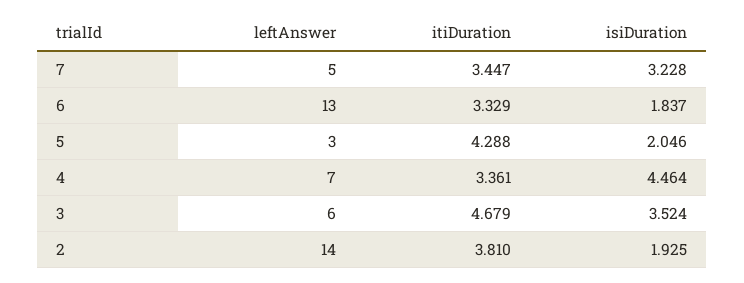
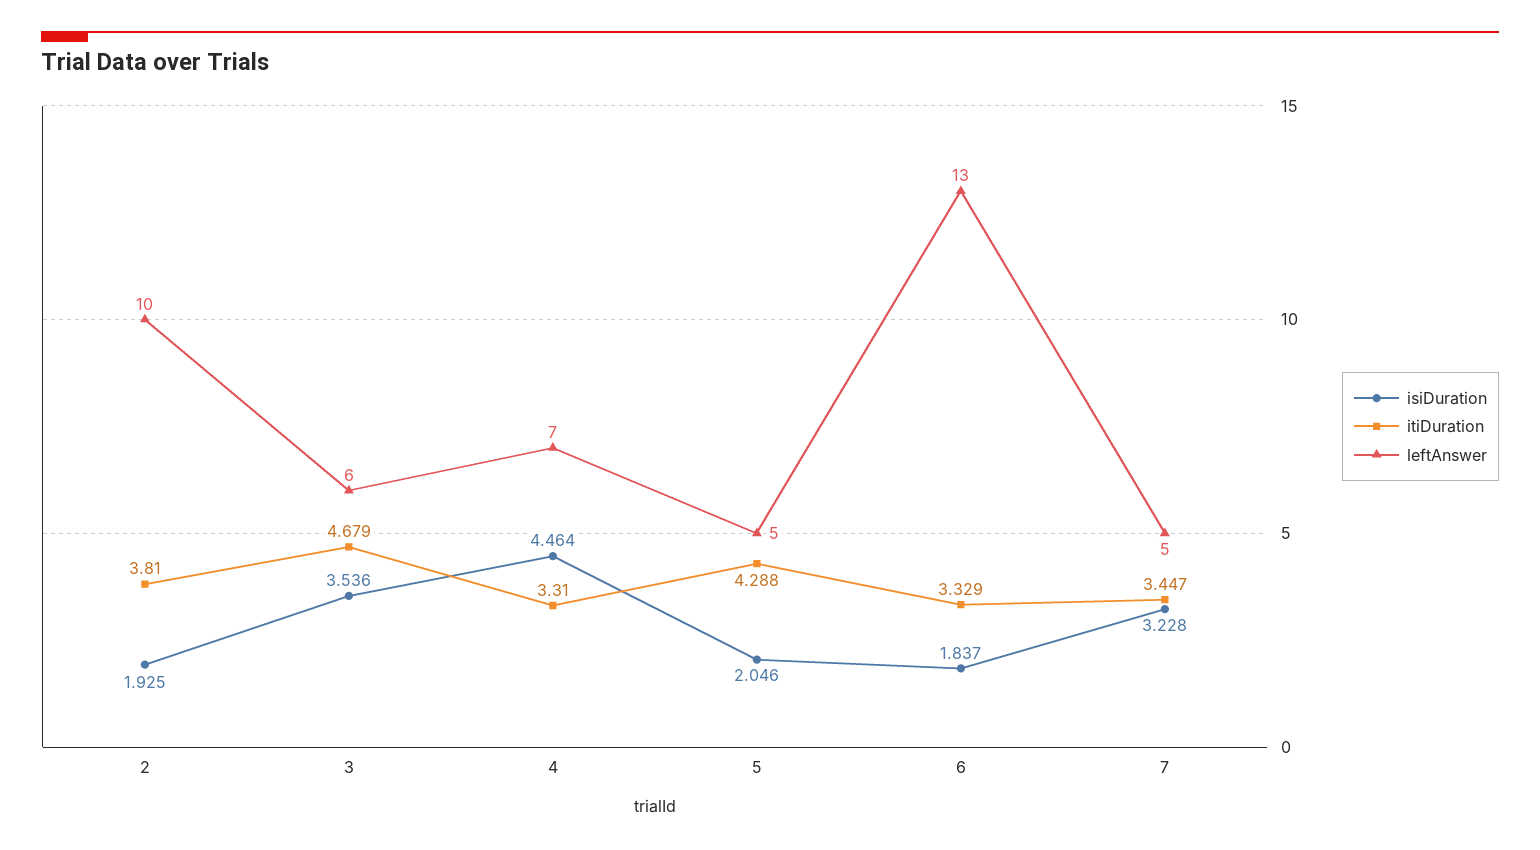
leftAnswer, 5: 3 -> 5
itiDuration, 4: 3.361 -> 3.31
isiDuration, 3: 3.524 -> 3.536
leftAnswer, 2: 14 -> 10

